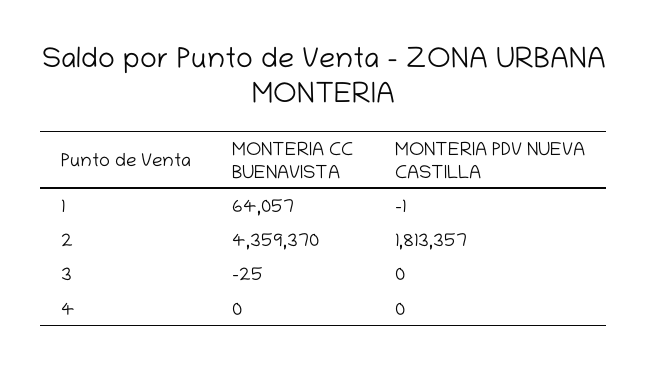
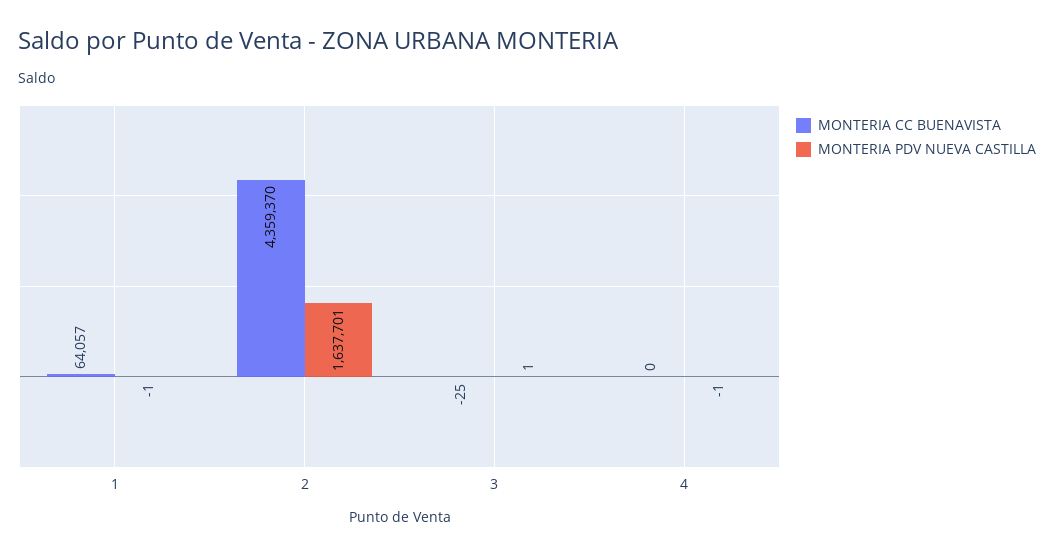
MONTERIA PDV NUEVA CASTILLA, 2: 1813357 -> 1637701
MONTERIA PDV NUEVA CASTILLA, 3: 0 -> 1
MONTERIA PDV NUEVA CASTILLA, 4: 0 -> -1

